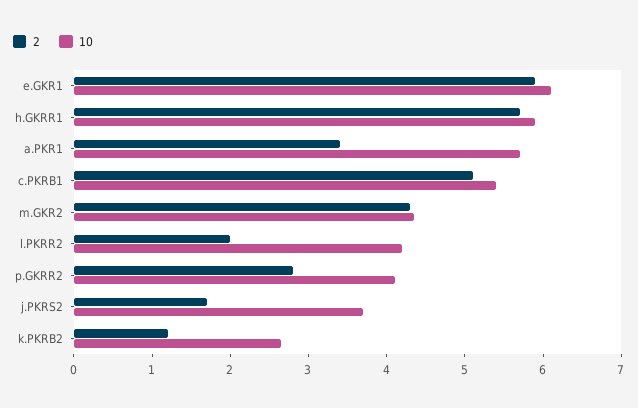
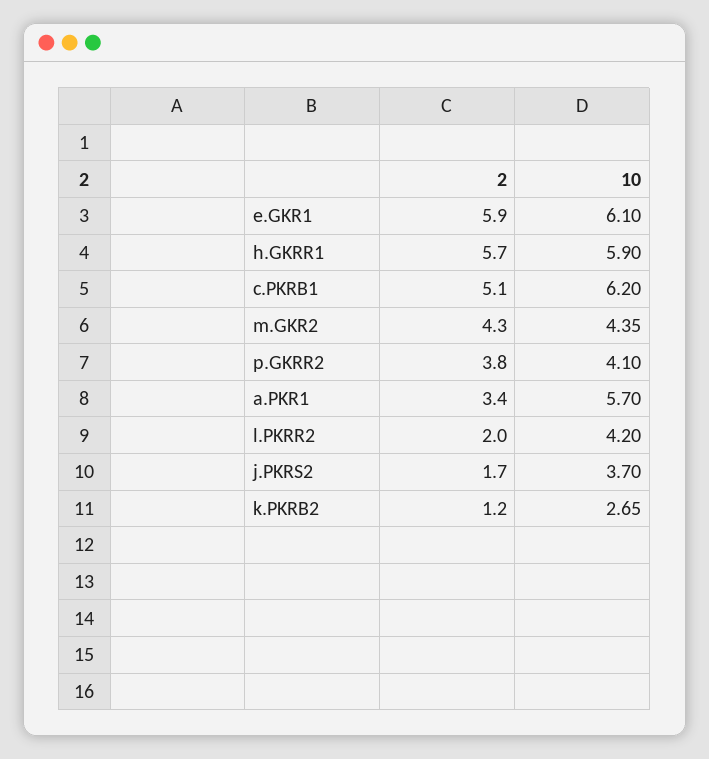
10, c.PKRB1: 5.4 -> 6.2
2, p.GKRR2: 2.8 -> 3.8

